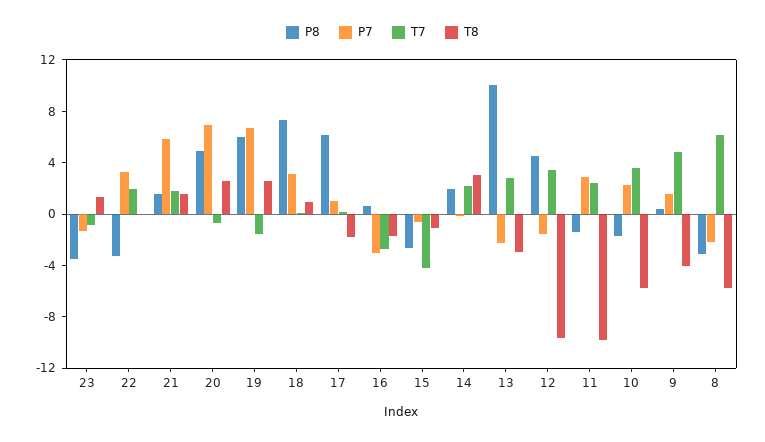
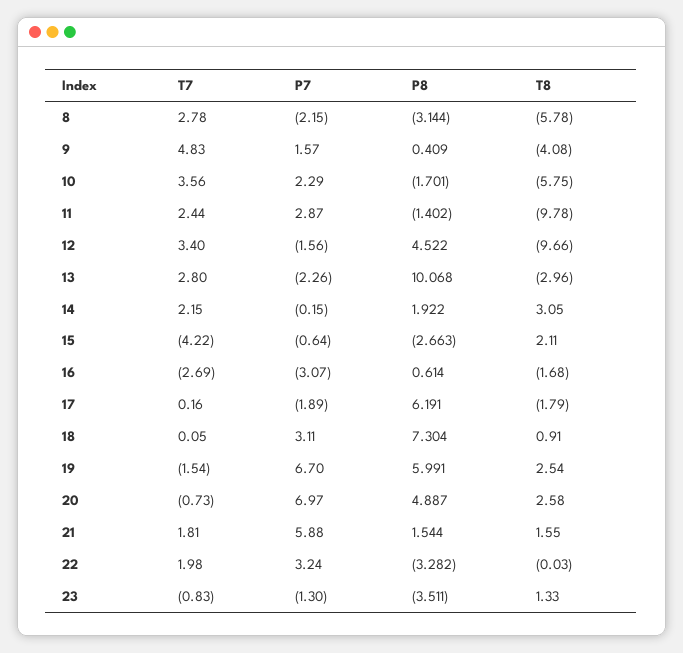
P7, 17: 1 -> -1.89
T8, 15: -1 -> 2.11
T7, 8: 6 -> 2.78

